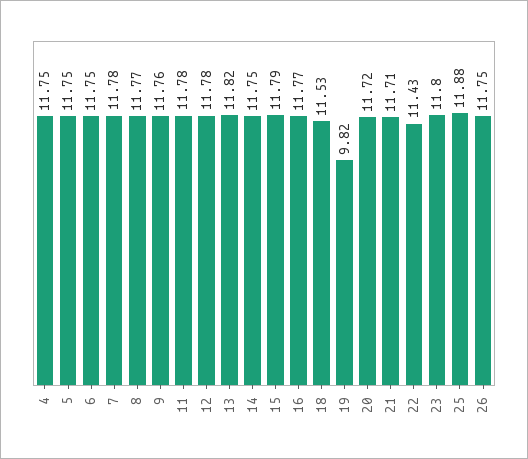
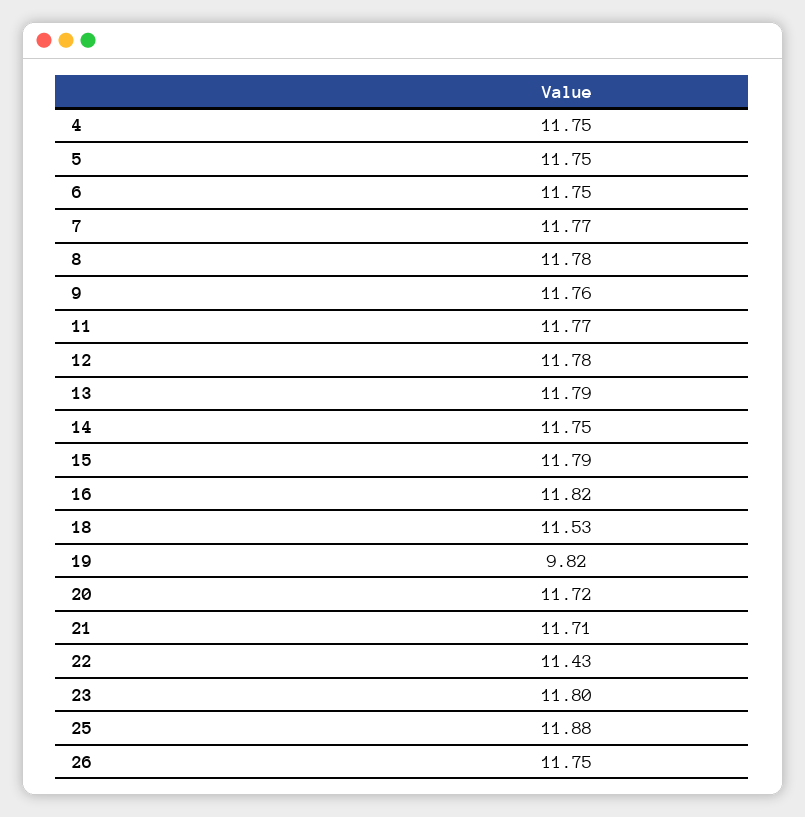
7: 11.78 -> 11.77
8: 11.77 -> 11.78
11: 11.78 -> 11.77
13: 11.82 -> 11.79
16: 11.77 -> 11.82

